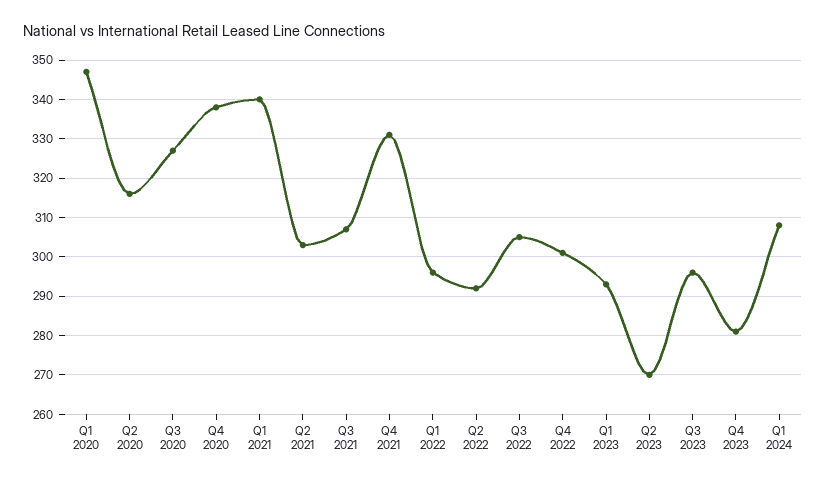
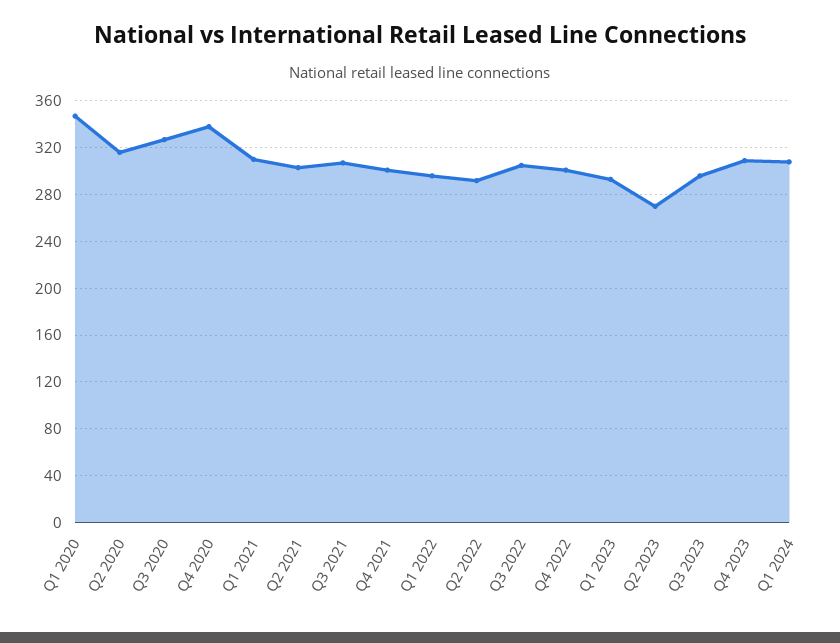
Q1 2021: 340 -> 310
Q4 2021: 330 -> 300
Q4 2023: 280 -> 310

